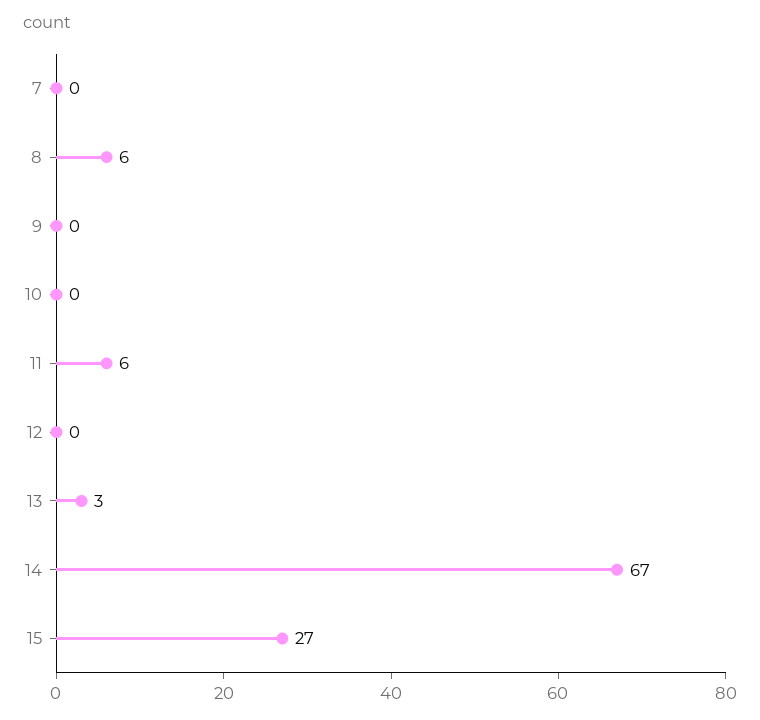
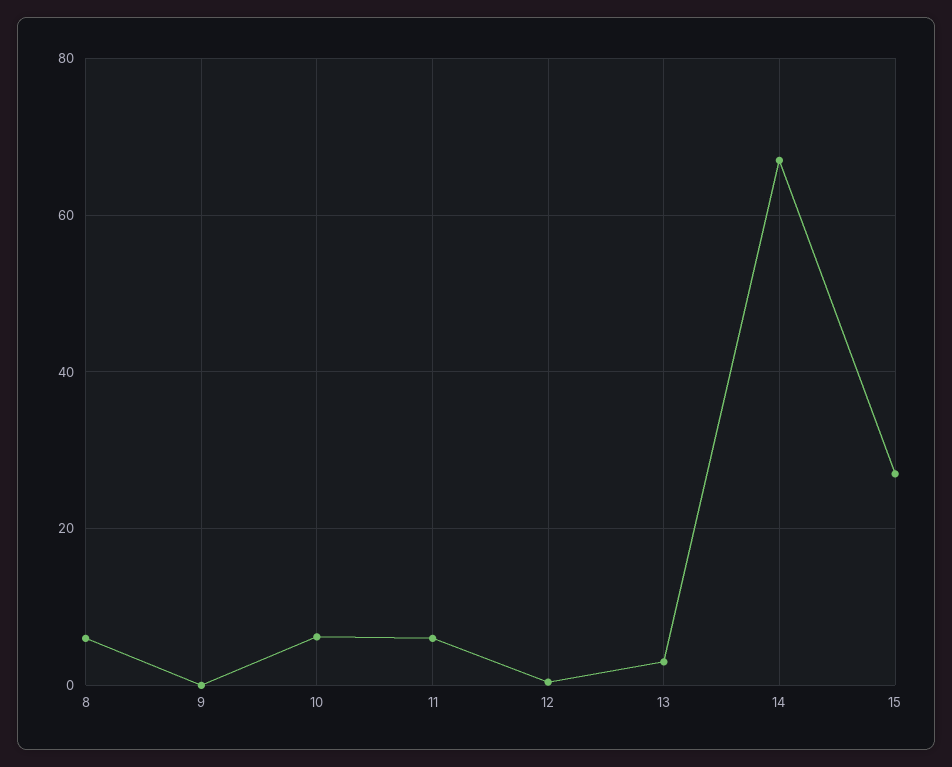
7: 0 -> none
10: 0 -> 6

